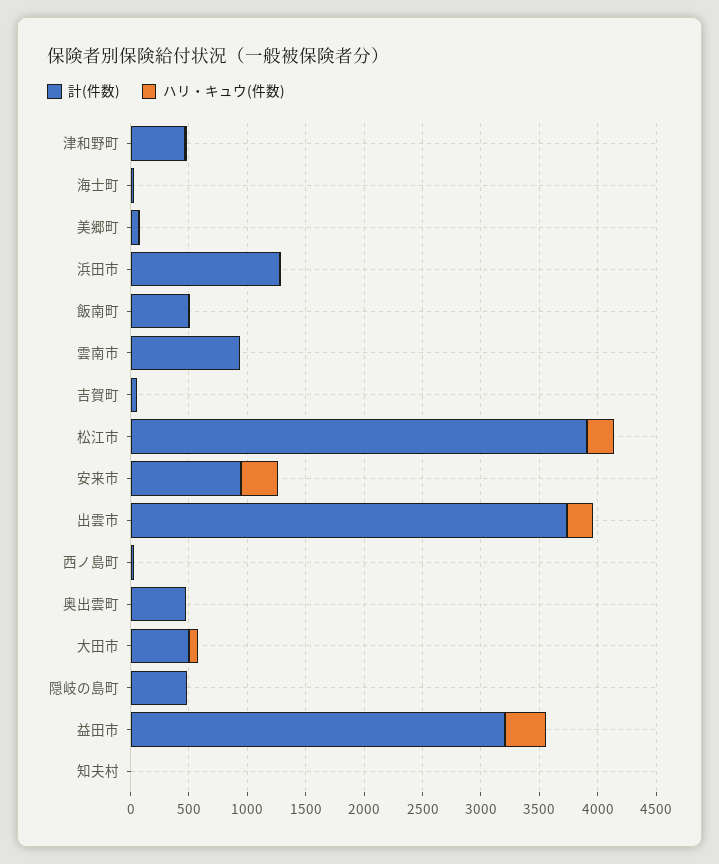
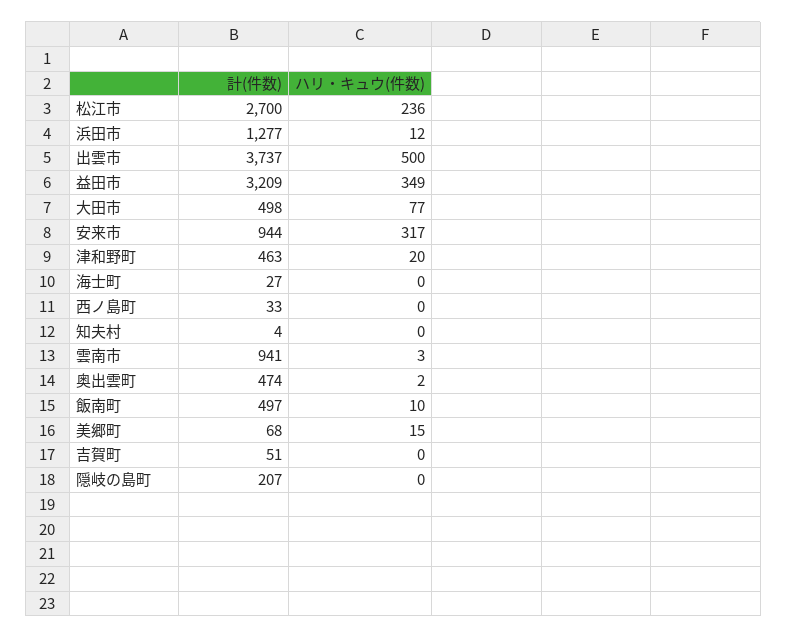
計(件数), 松江市: 3900 -> 2700
ハリ・キュウ(件数), 出雲市: 200 -> 500
計(件数), 隠岐の島町: 500 -> 207

